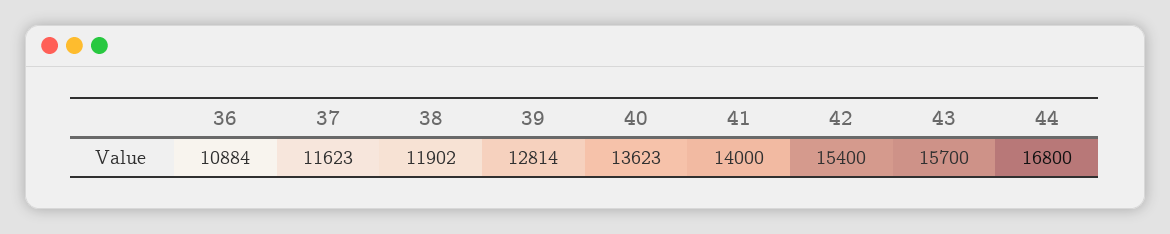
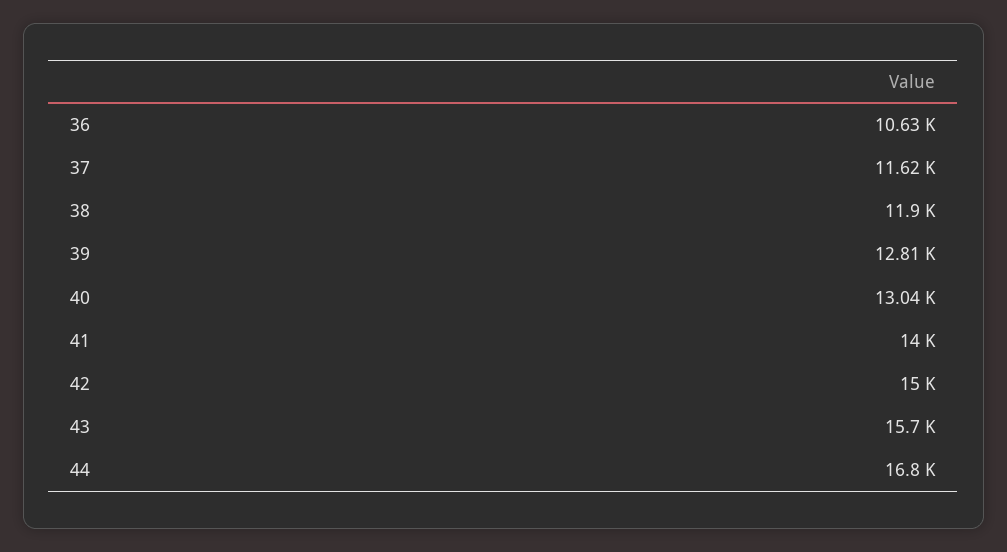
36: 10884 -> 10630
40: 13623 -> 13040
42: 15400 -> 15000

